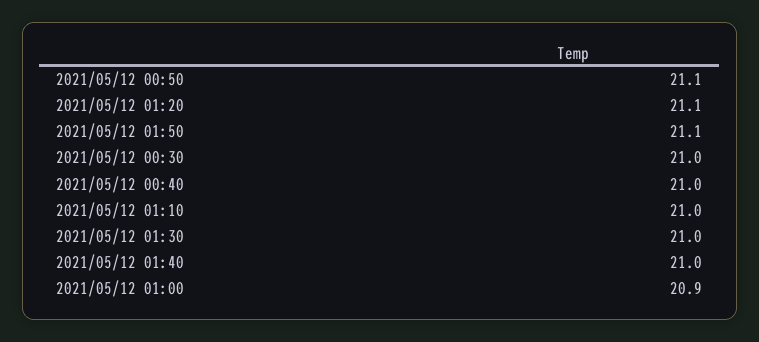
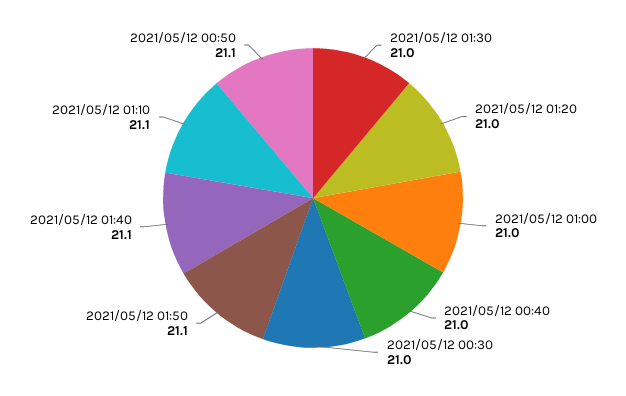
2021/05/12 01:20: 21.1 -> 21
2021/05/12 01:10: 21 -> 21.1
2021/05/12 01:40: 21 -> 21.1
2021/05/12 01:00: 20.9 -> 21

